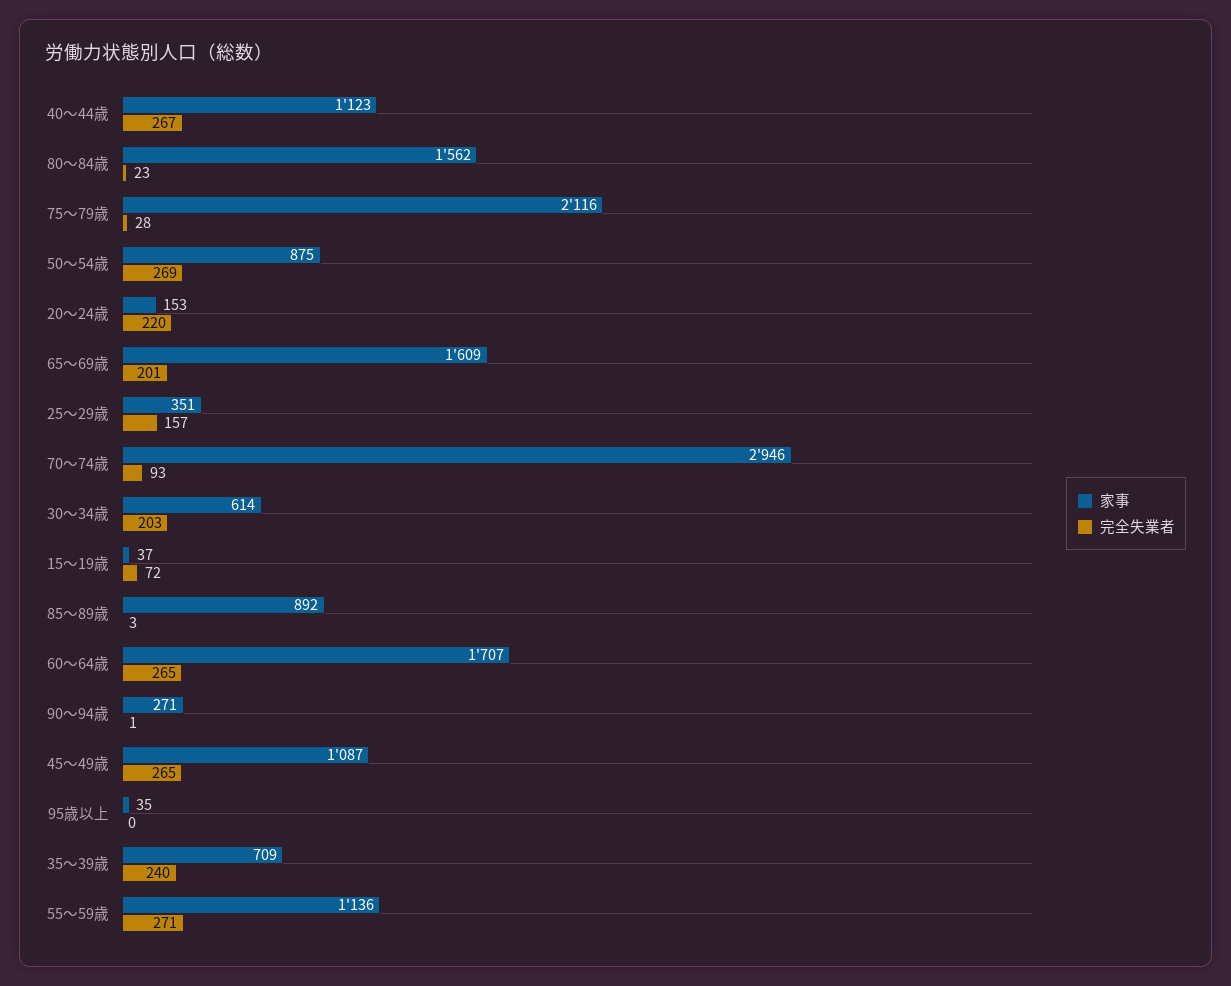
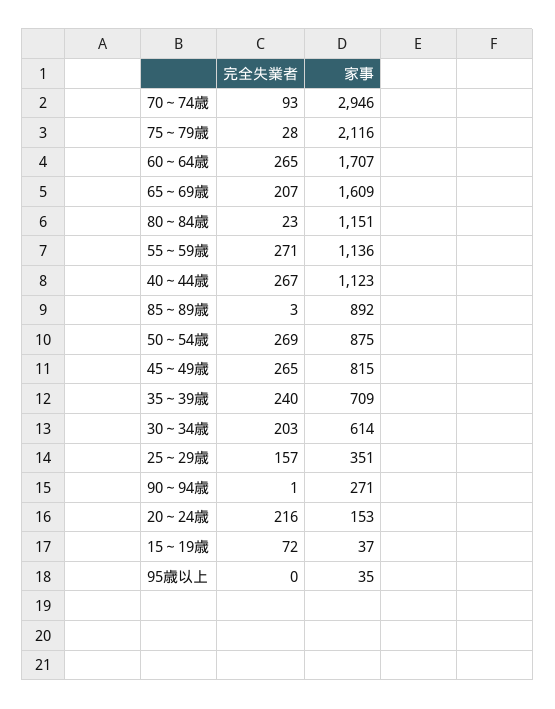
家事, 80～84歳: 1562 -> 1151
完全失業者, 20～24歳: 220 -> 216
完全失業者, 65～69歳: 201 -> 207
家事, 45～49歳: 1087 -> 815

